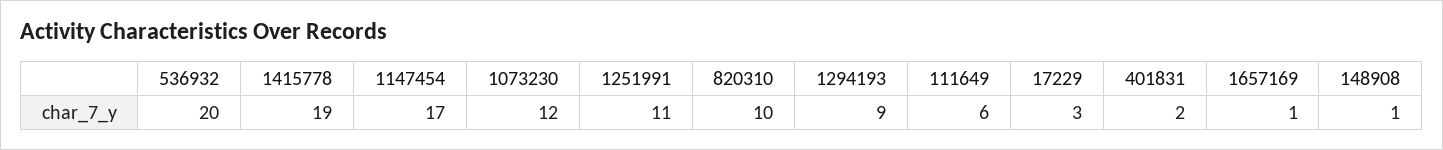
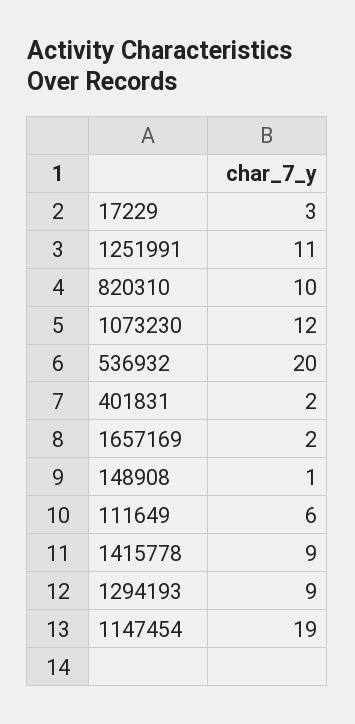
1415778: 19 -> 9
1147454: 17 -> 19
1657169: 1 -> 2

